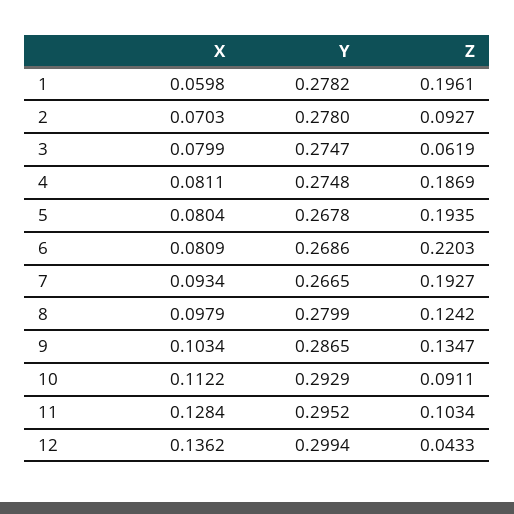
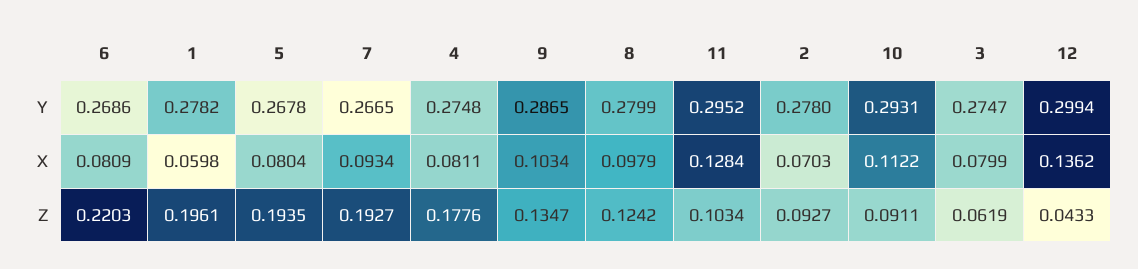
Z, 4: 0.1869 -> 0.1776
Y, 10: 0.2929 -> 0.2931

